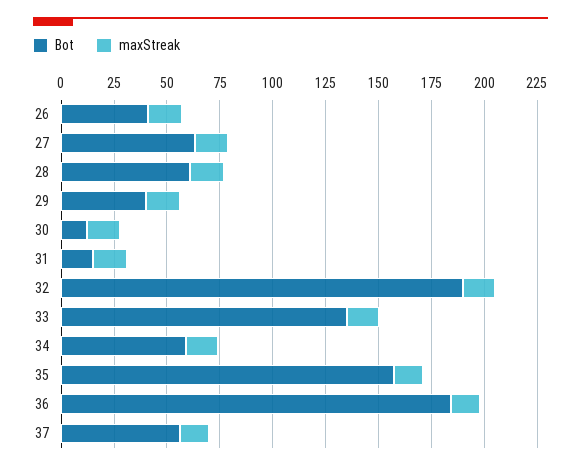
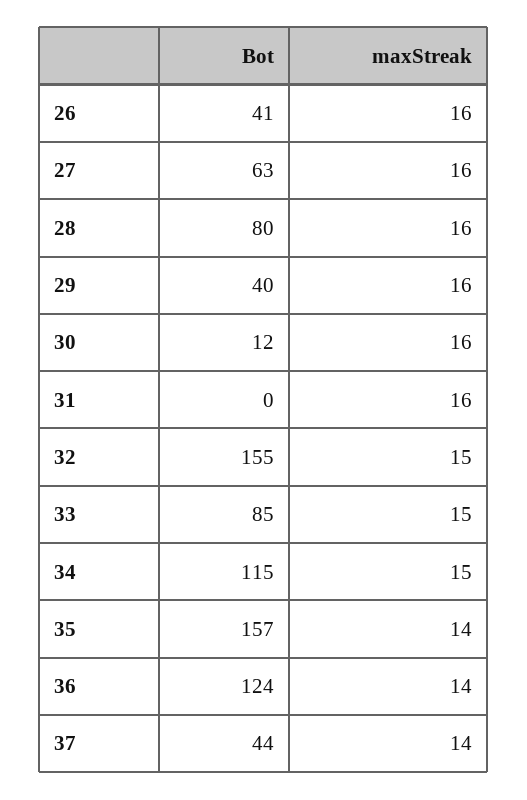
Bot, 28: 60 -> 80
Bot, 31: 15 -> 0
Bot, 32: 190 -> 155
Bot, 33: 135 -> 85
Bot, 34: 60 -> 115
Bot, 36: 185 -> 124
Bot, 37: 55 -> 44

